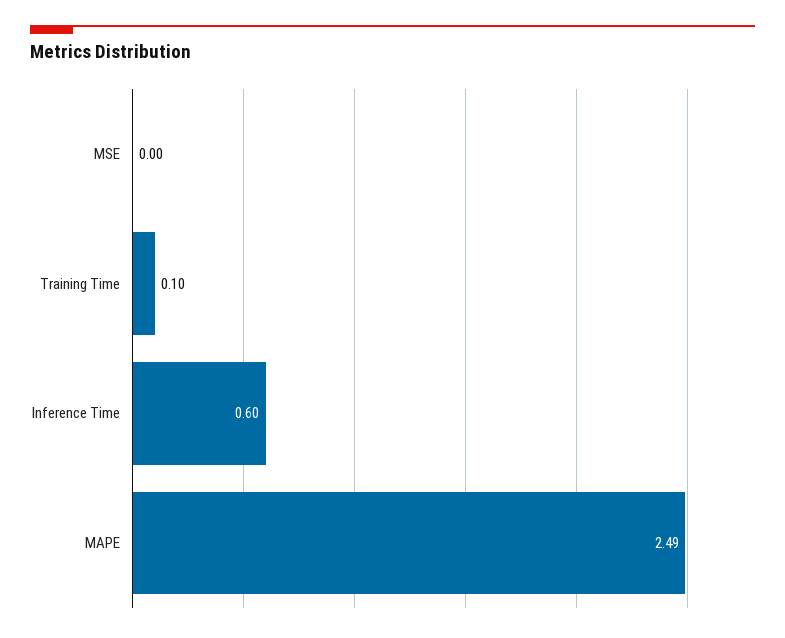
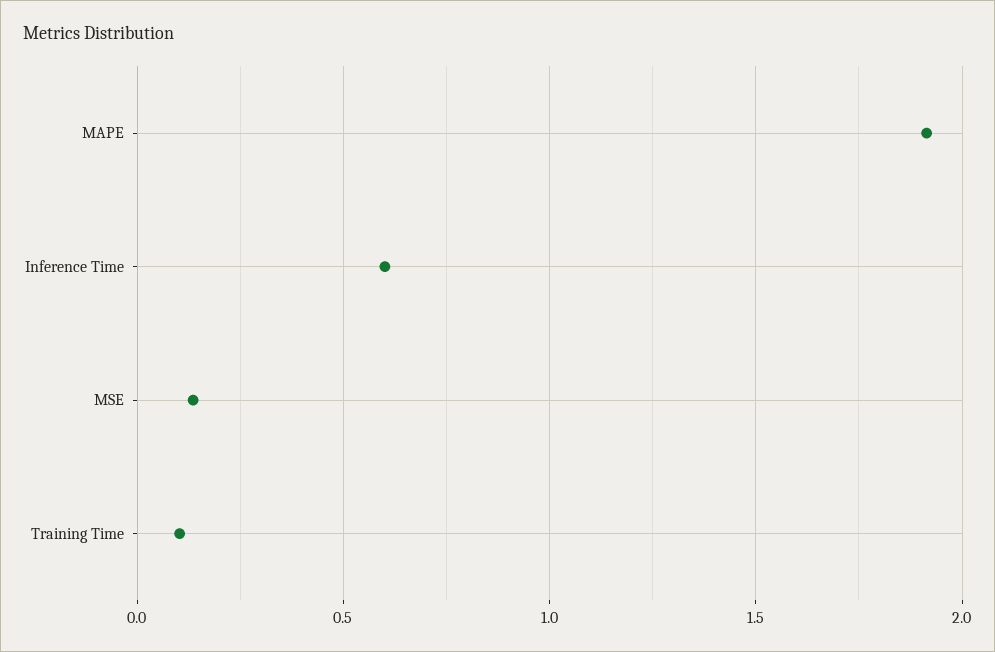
MSE: 0 -> 0.15
MAPE: 2.49 -> 1.9

